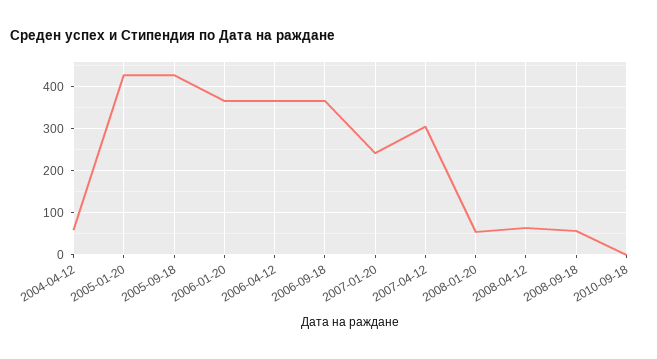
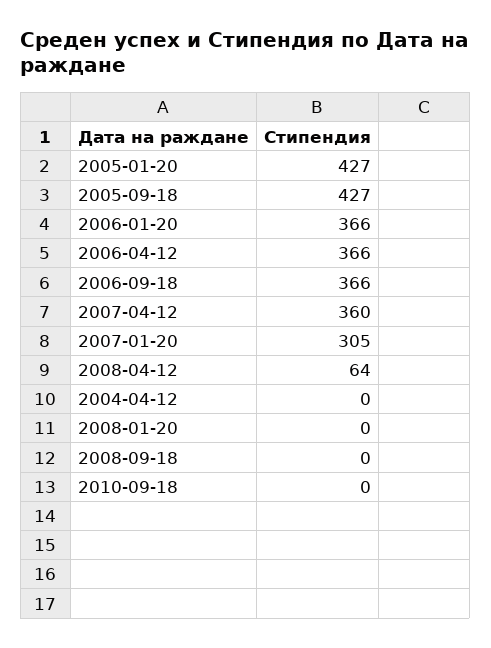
2004-04-12: 60 -> 0
2007-01-20: 240 -> 305
2007-04-12: 300 -> 360
2008-01-20: 60 -> 0
2008-09-18: 60 -> 0

